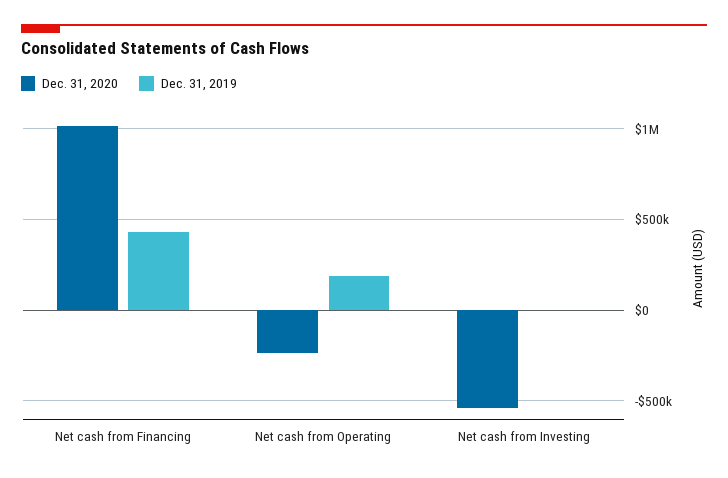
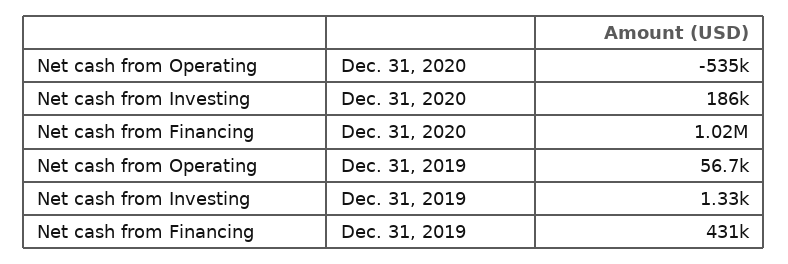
Dec. 31, 2020, Net cash from Operating: -250000 -> -535000
Dec. 31, 2019, Net cash from Operating: 200000 -> 56700
Dec. 31, 2020, Net cash from Investing: -550000 -> 186000

